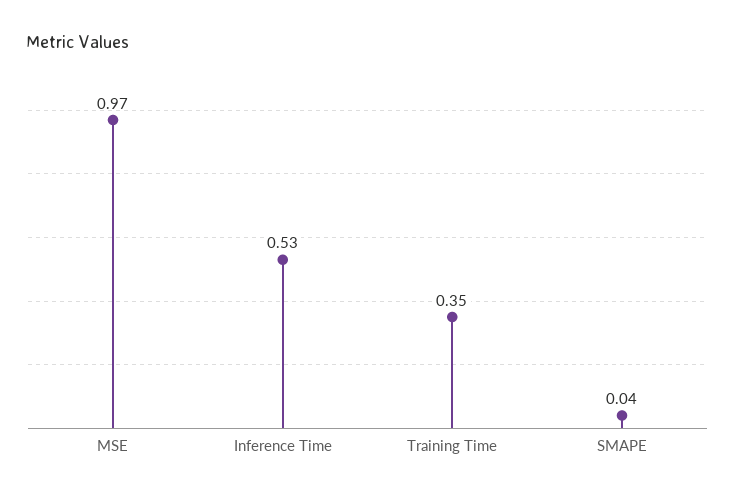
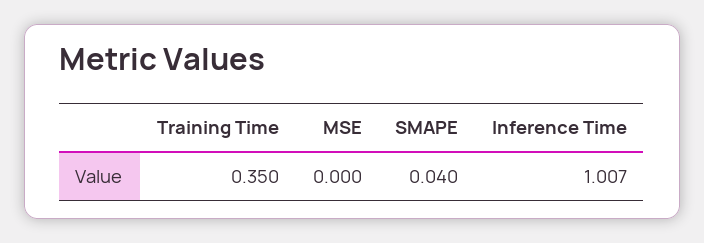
MSE: 0.97 -> 0
Inference Time: 0.53 -> 1.007

